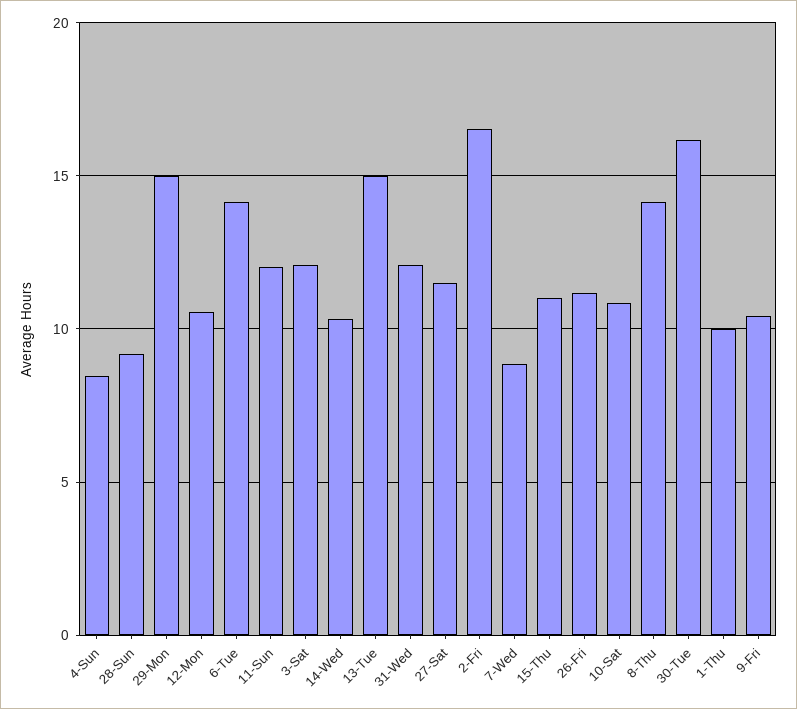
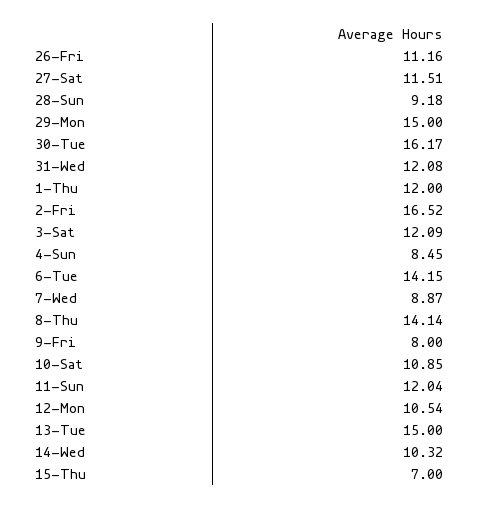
15-Thu: 11 -> 7
1-Thu: 10 -> 12
9-Fri: 10.5 -> 8

